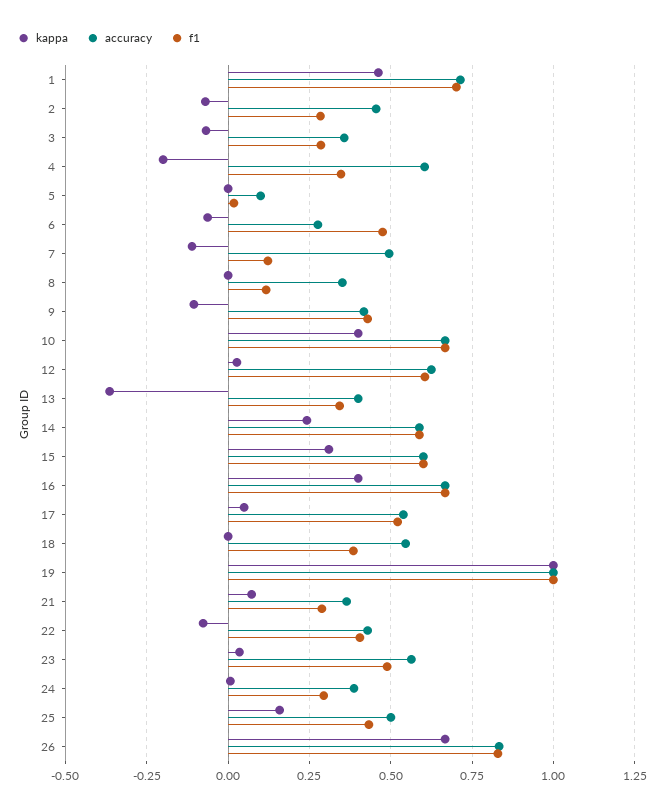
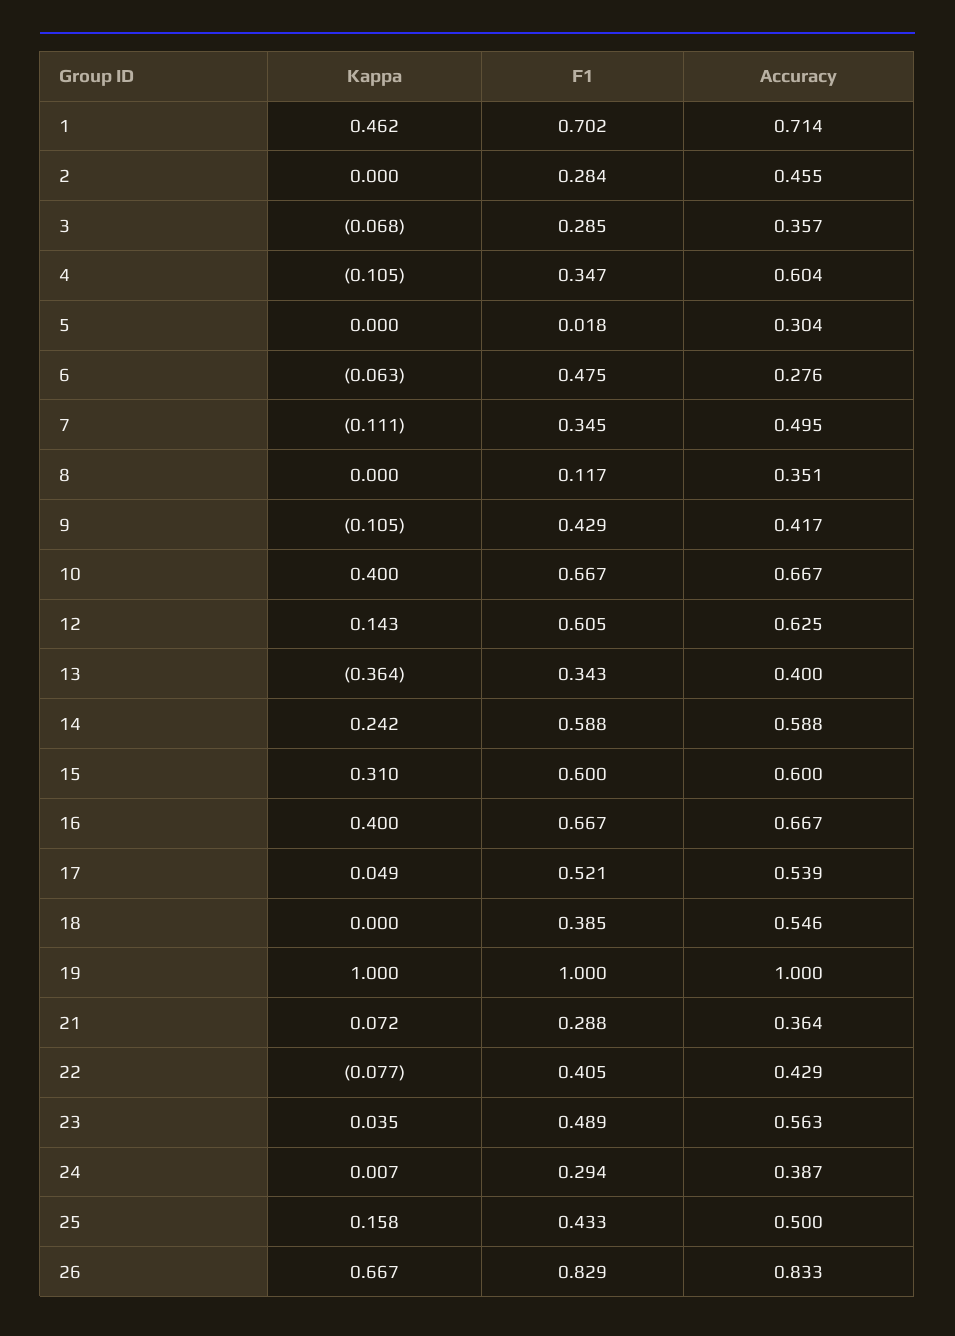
kappa, 2: -0.075 -> 0
kappa, 4: -0.2 -> -0.105
accuracy, 5: 0.1 -> 0.304
f1, 7: 0.125 -> 0.345
kappa, 12: 0.025 -> 0.143

